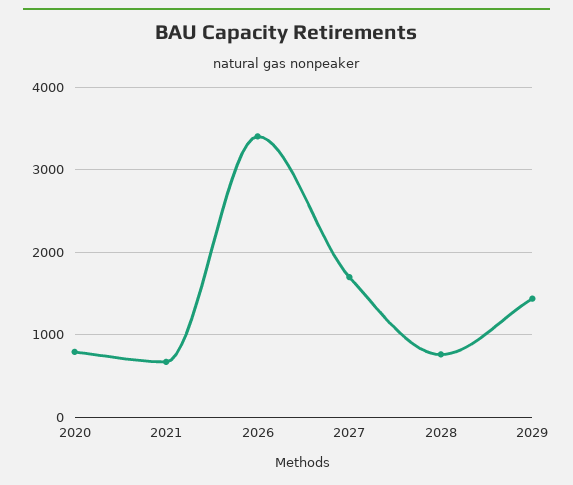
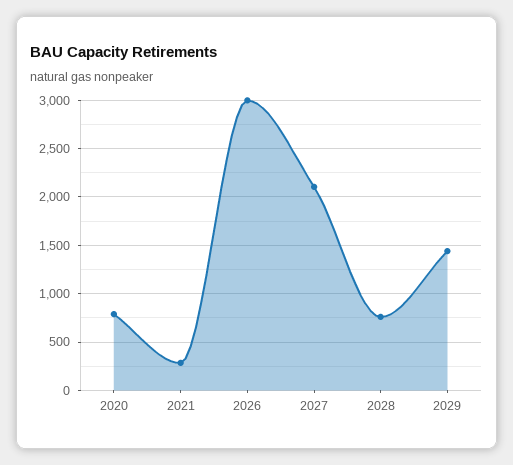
2021: 700 -> 300
2026: 3400 -> 3000
2027: 1700 -> 2100

